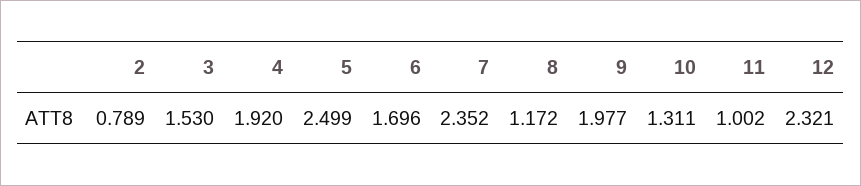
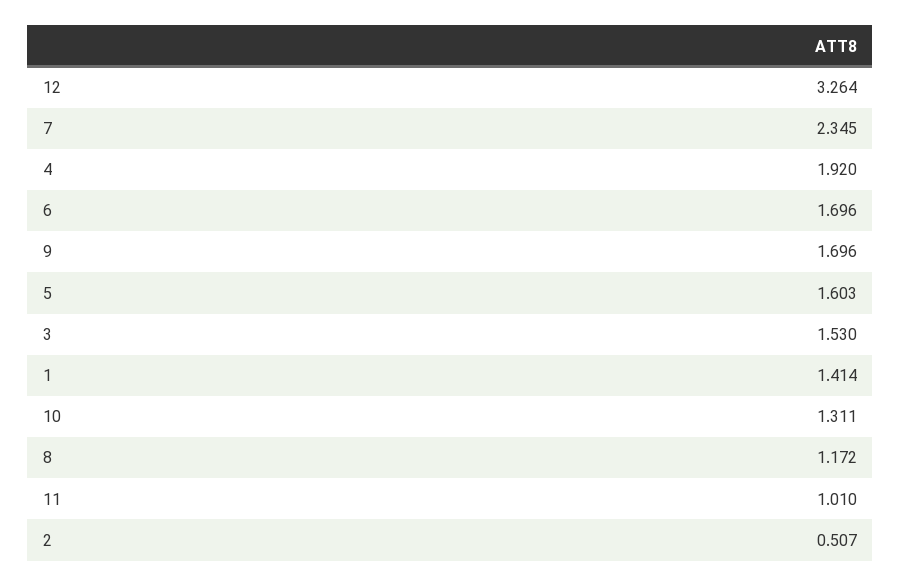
2: 0.789 -> 0.507
5: 2.499 -> 1.603
7: 2.352 -> 2.345
9: 1.977 -> 1.696
11: 1.002 -> 1.01
12: 2.321 -> 3.264
1: none -> 1.414

